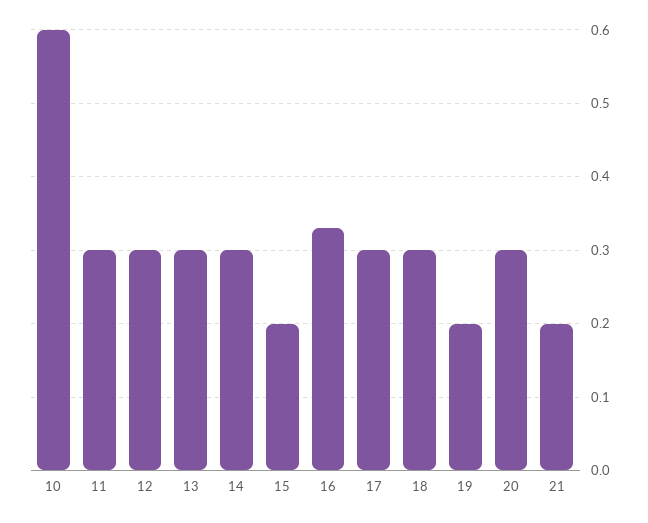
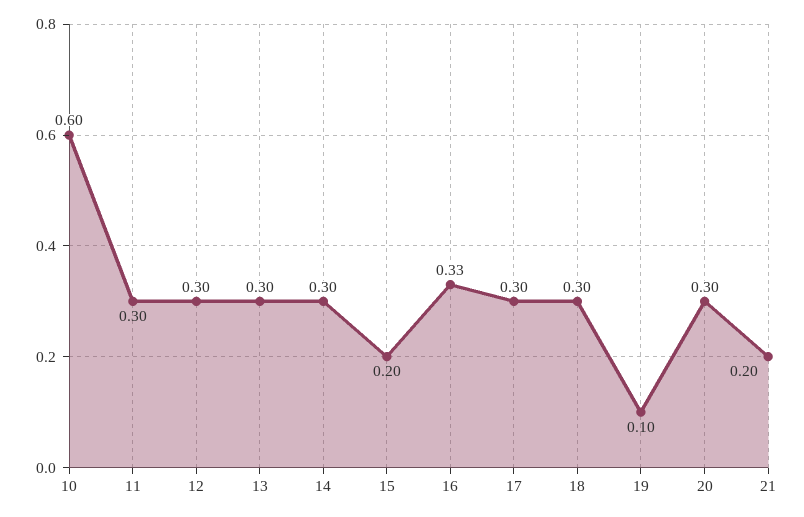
19: 0.2 -> 0.1

